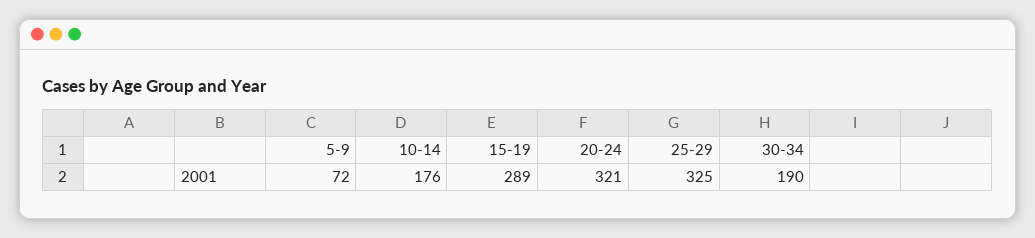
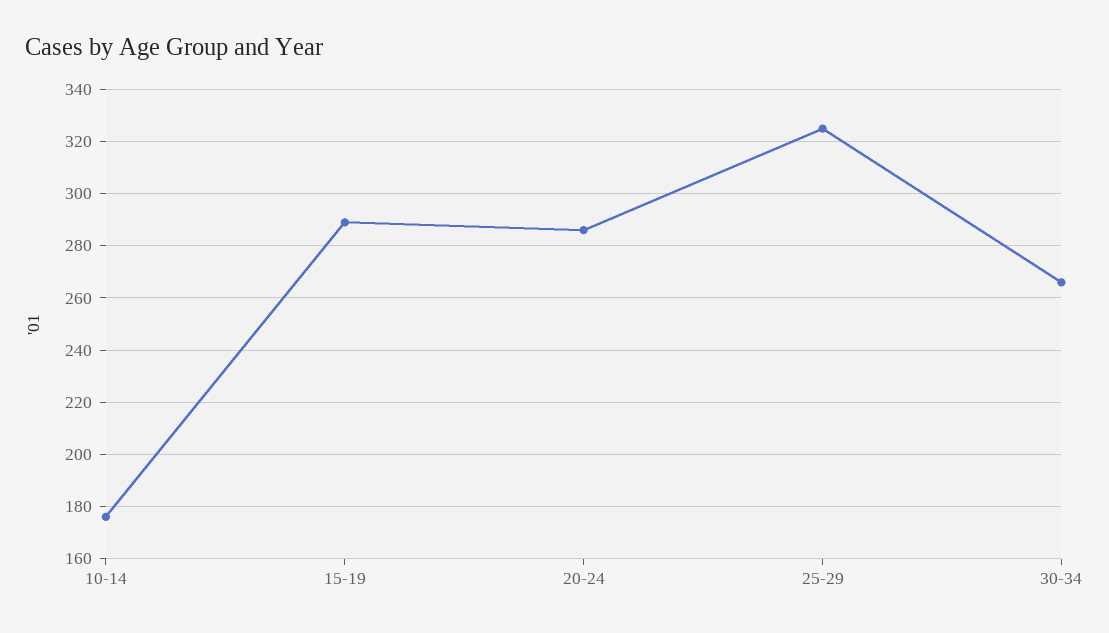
5-9: 72 -> none
20-24: 321 -> 285
30-34: 190 -> 265

